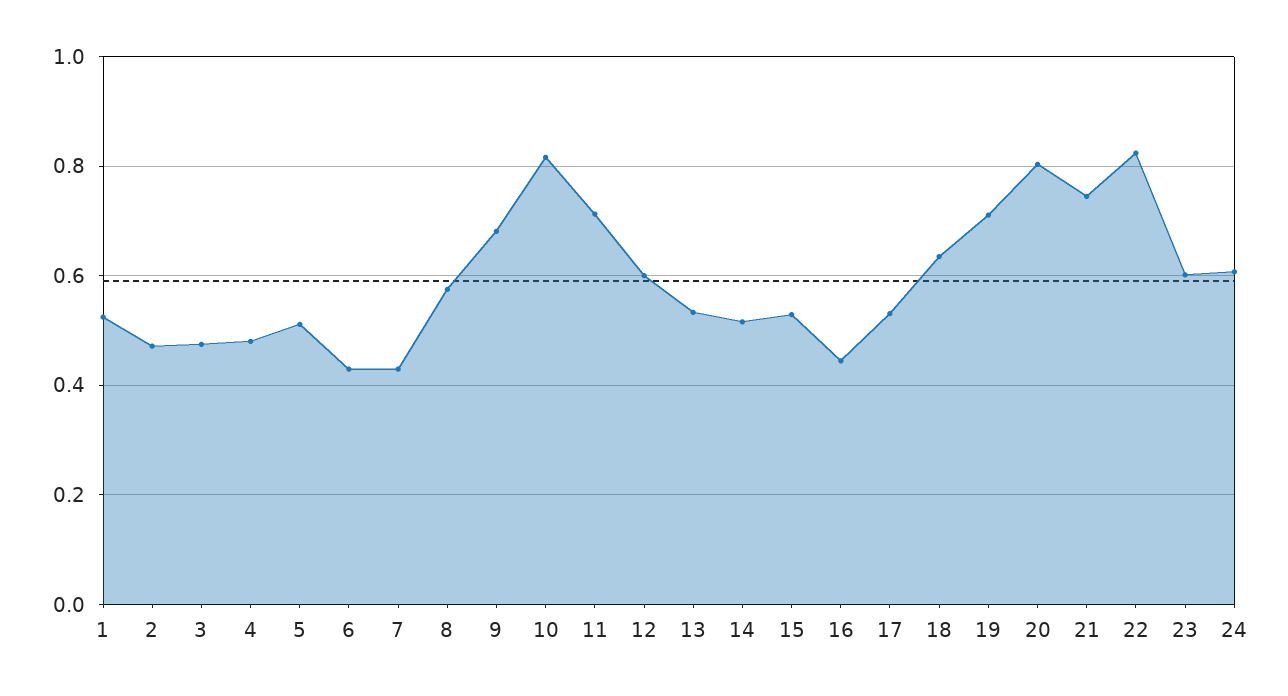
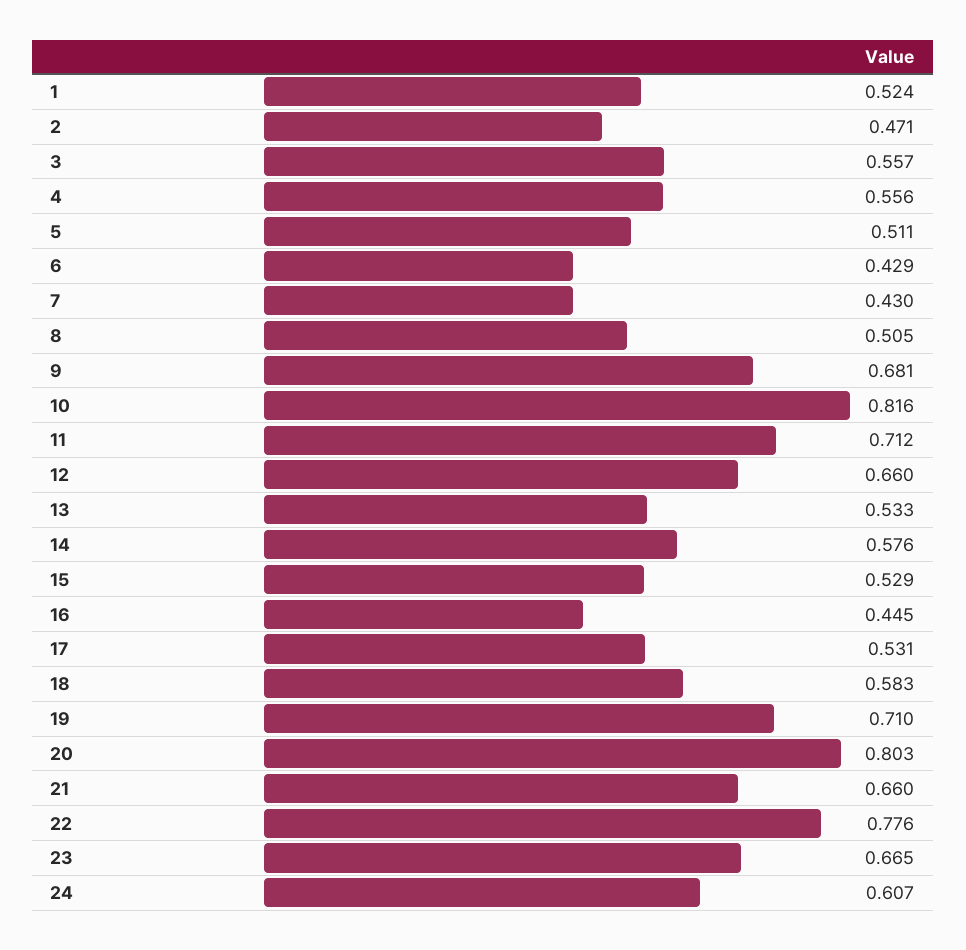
3: 0.48 -> 0.557
4: 0.48 -> 0.556
8: 0.58 -> 0.505
12: 0.6 -> 0.66
14: 0.52 -> 0.576
18: 0.64 -> 0.583
21: 0.74 -> 0.66
22: 0.82 -> 0.776
23: 0.6 -> 0.665

